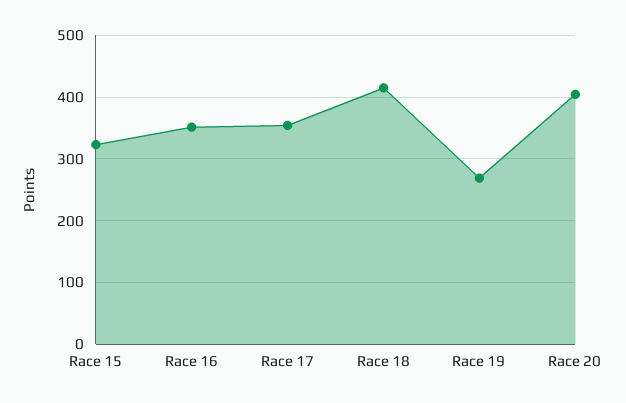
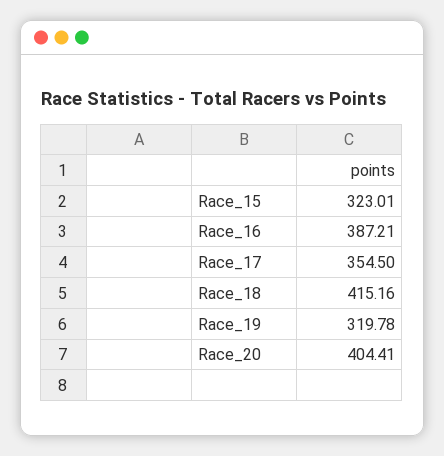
Race 16: 350 -> 387.21
Race 19: 270 -> 319.78

